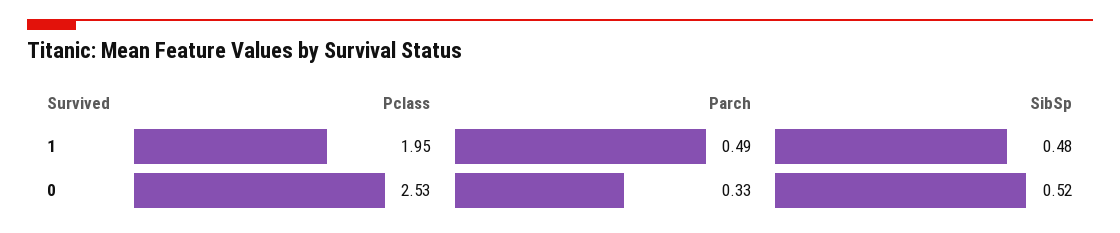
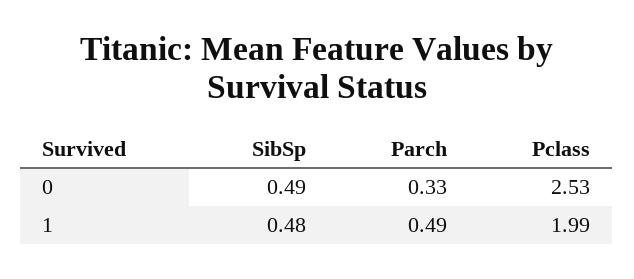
Pclass, 1: 1.95 -> 1.99
SibSp, 0: 0.52 -> 0.49

